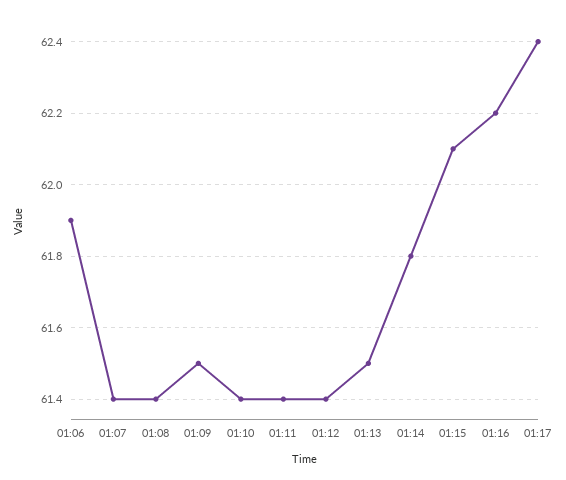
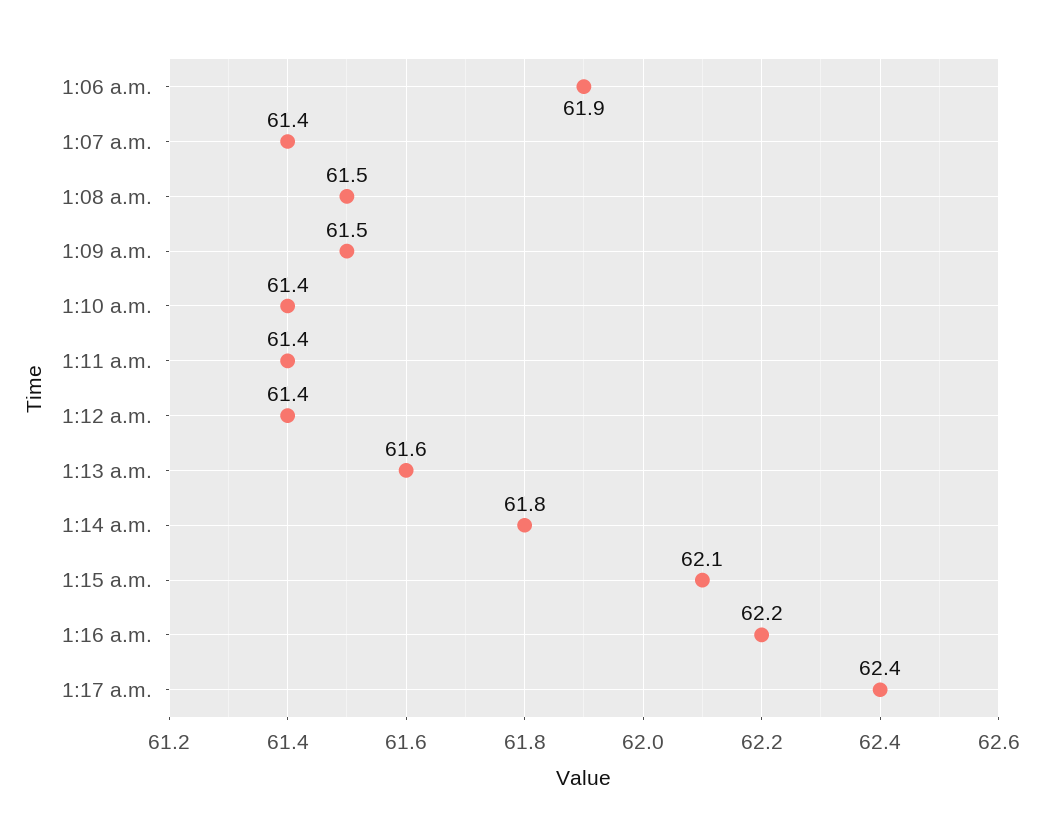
01:08: 61.4 -> 61.5
01:13: 61.5 -> 61.6

